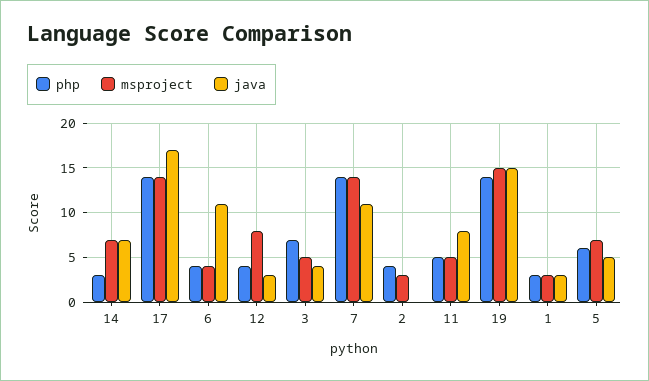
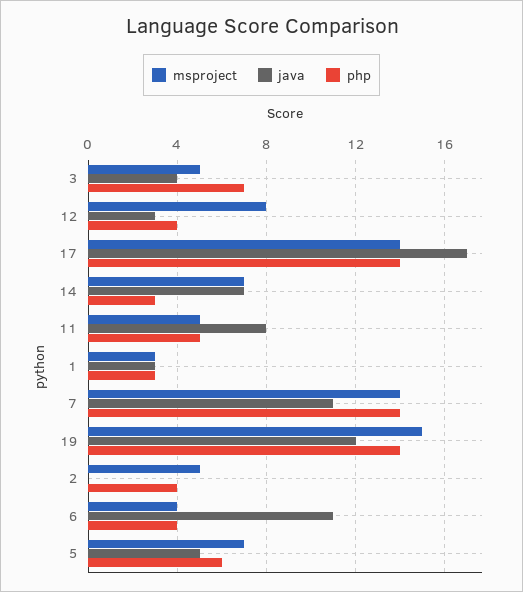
msproject, 2: 3 -> 5
java, 19: 15 -> 12

